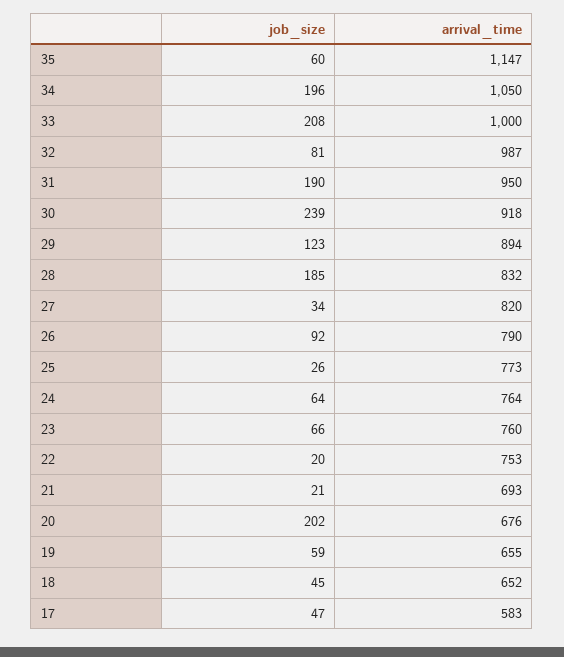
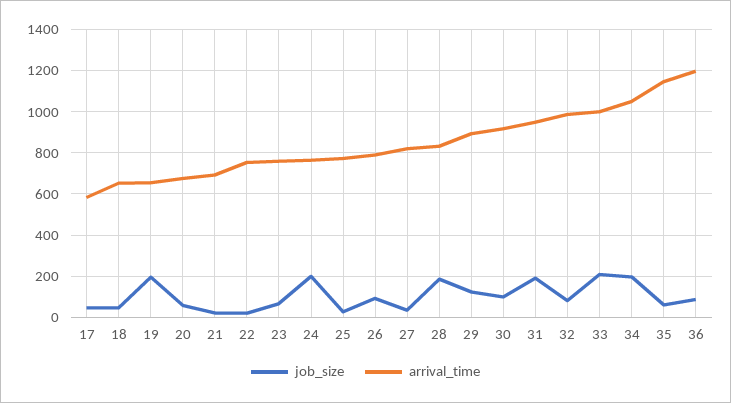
job_size, 30: 239 -> 100
job_size, 24: 64 -> 200
job_size, 20: 202 -> 50
job_size, 19: 59 -> 200
job_size, 36: none -> 100
arrival_time, 36: none -> 1200

